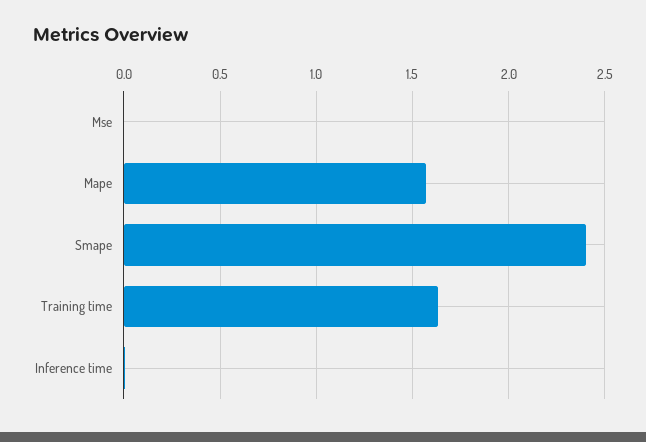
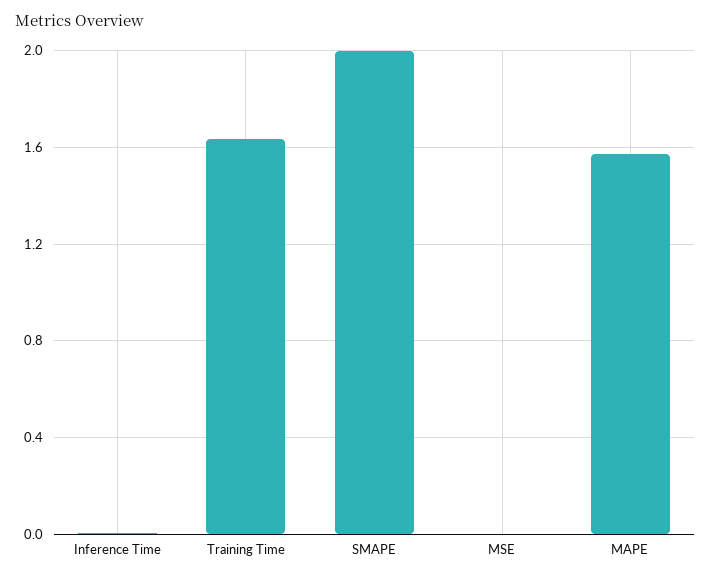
Smape: 2.4 -> 2

